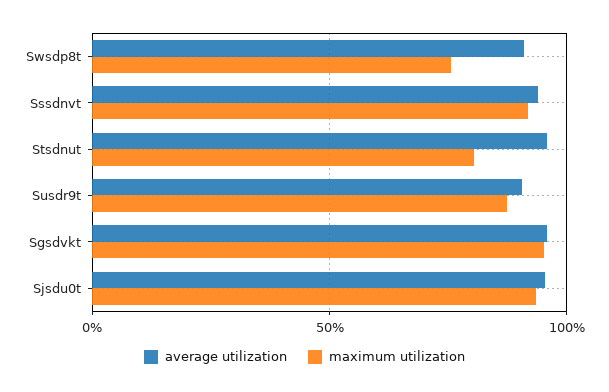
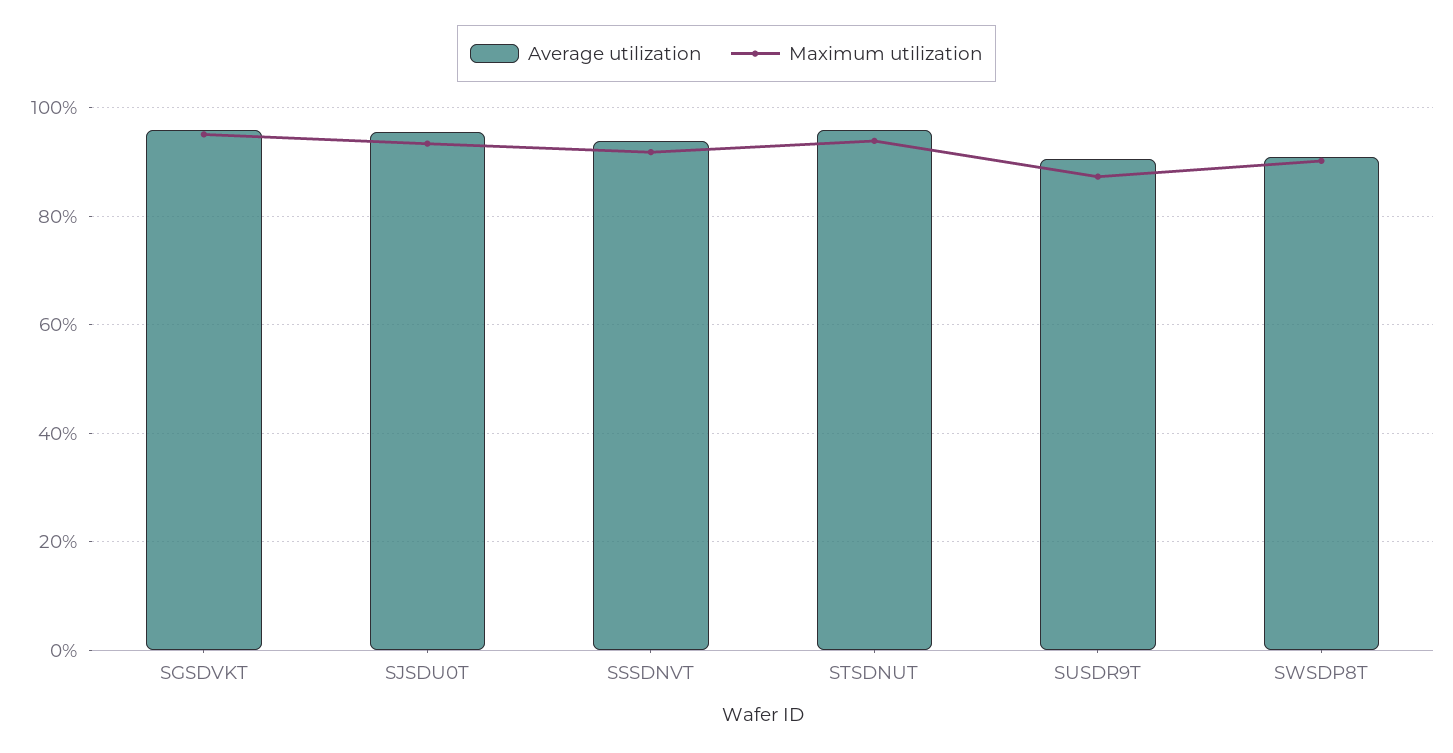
maximum utilization, Swsdp8t: 75 -> 90
maximum utilization, Stsdnut: 80 -> 94

